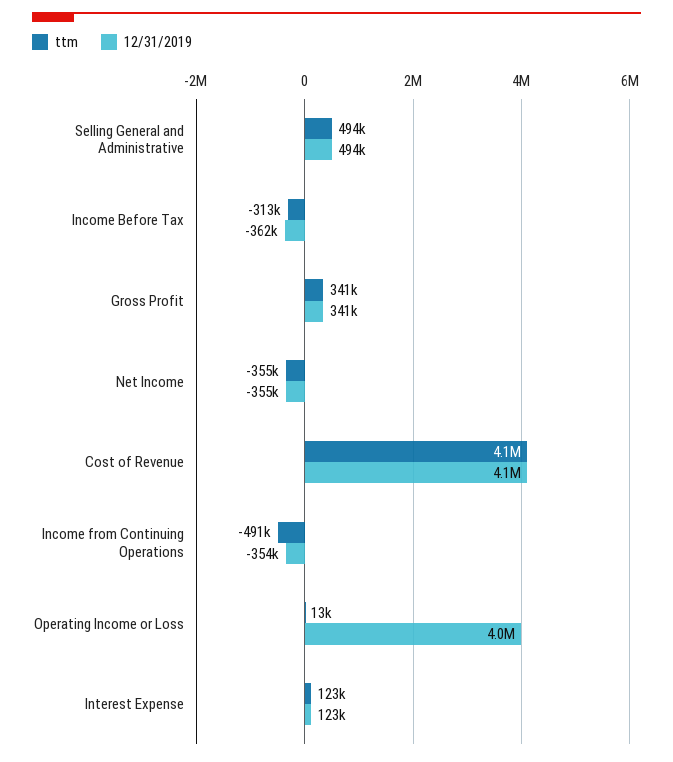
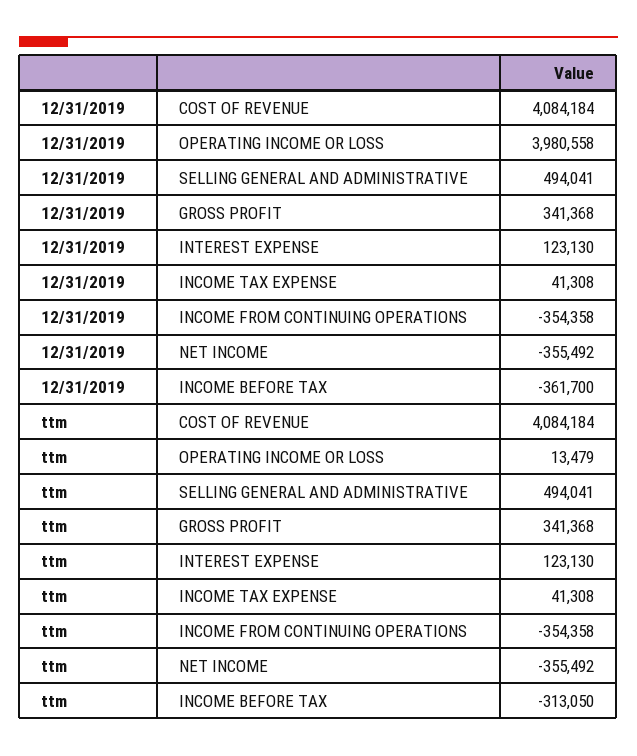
ttm, Income from Continuing Operations: -491000 -> -354358
12/31/2019, INCOME TAX EXPENSE: none -> 41308
ttm, INCOME TAX EXPENSE: none -> 41308

